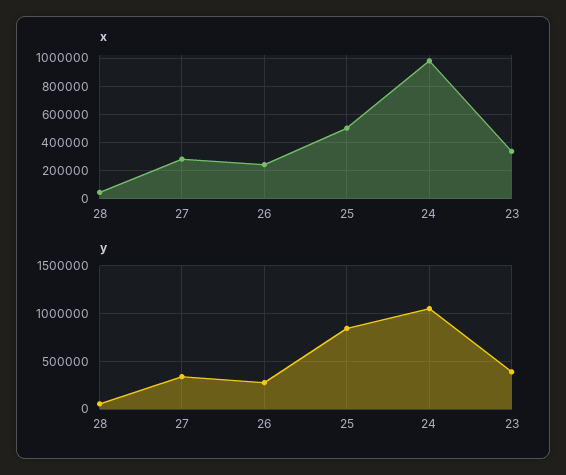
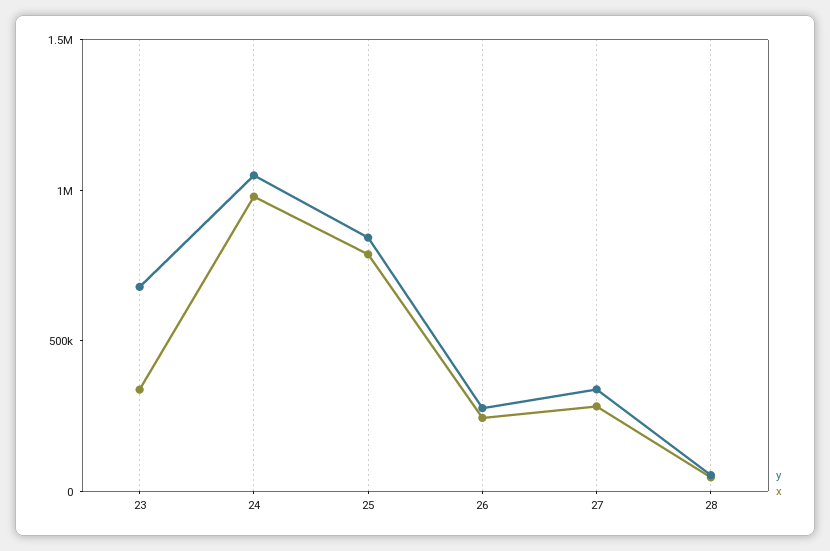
x, 25: 500000 -> 800000
y, 23: 400000 -> 700000

